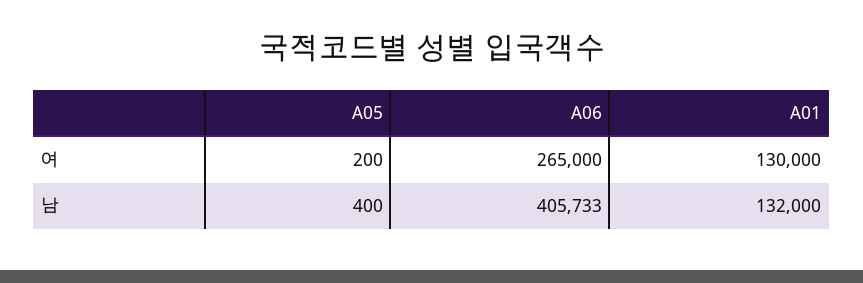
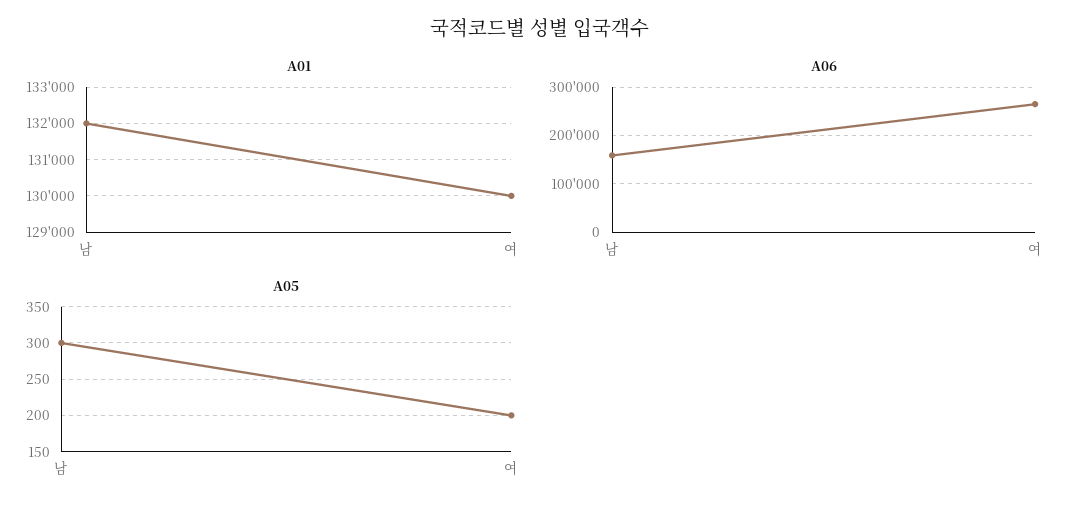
A05, 남: 400 -> 300
A06, 남: 405733 -> 160000

